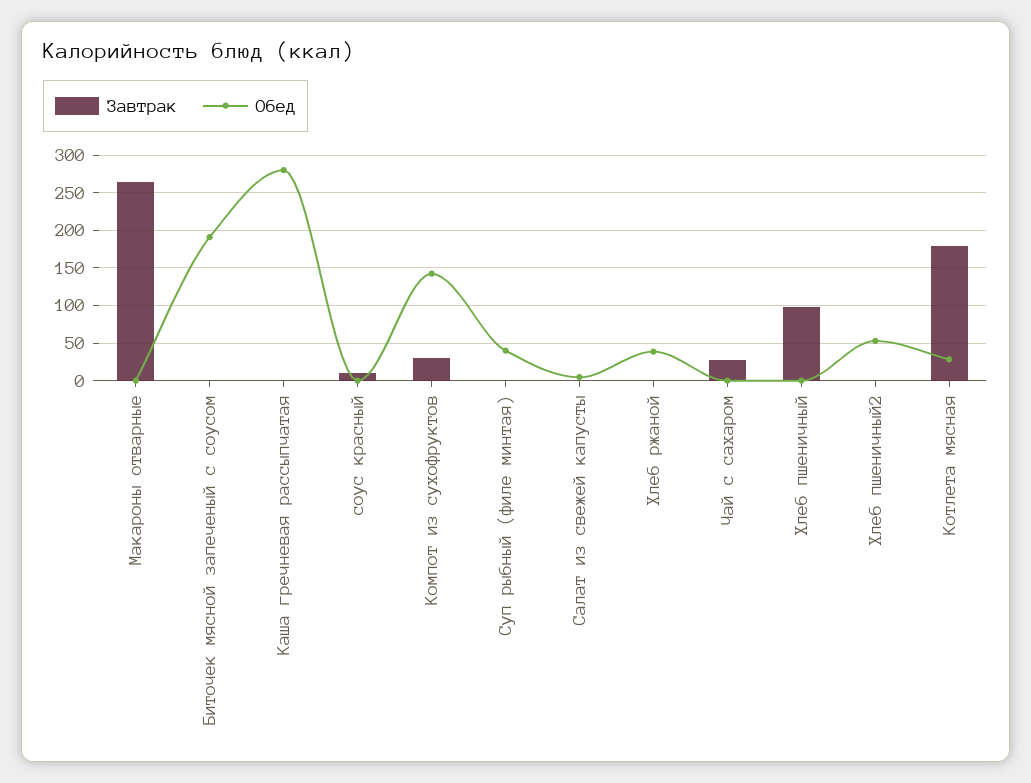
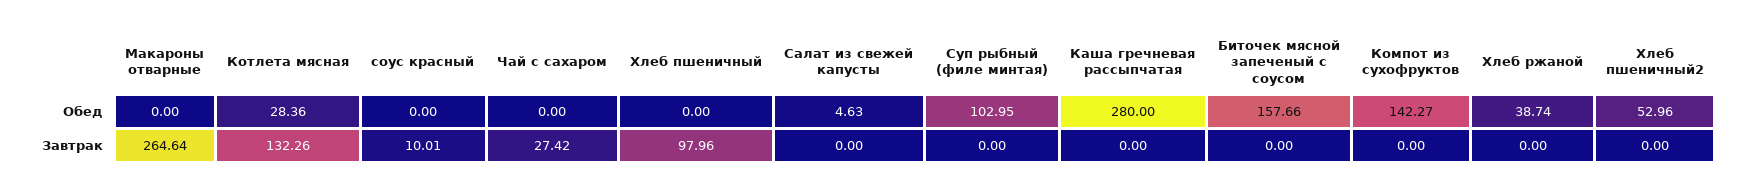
Обед, Биточек мясной запеченый с соусом: 190 -> 157.66
Завтрак, Компот из сухофруктов: 30 -> 0
Обед, Суп рыбный (филе минтая): 40 -> 102.95
Завтрак, Котлета мясная: 180 -> 132.26

